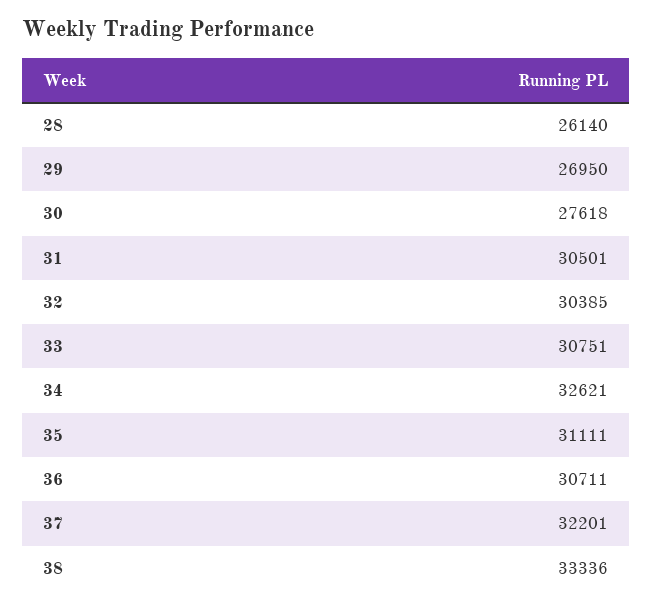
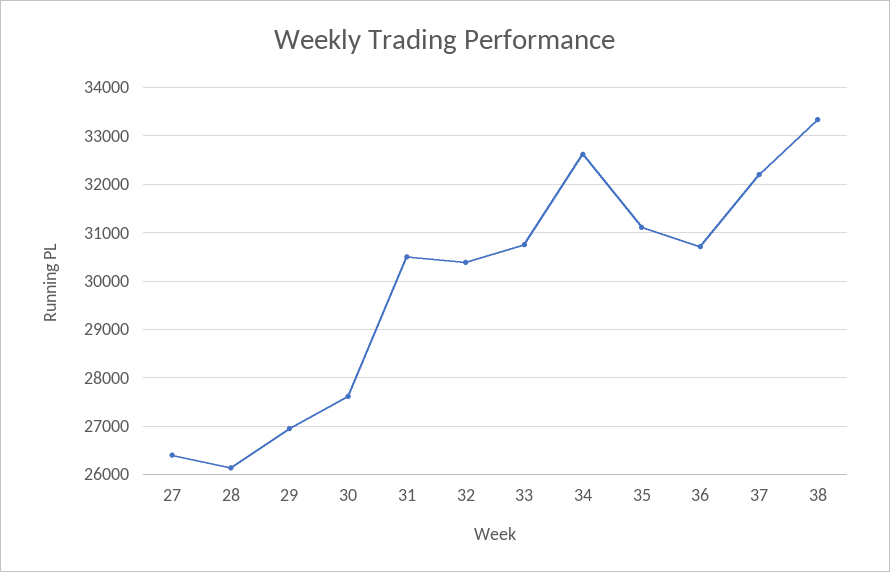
27: none -> 26400

